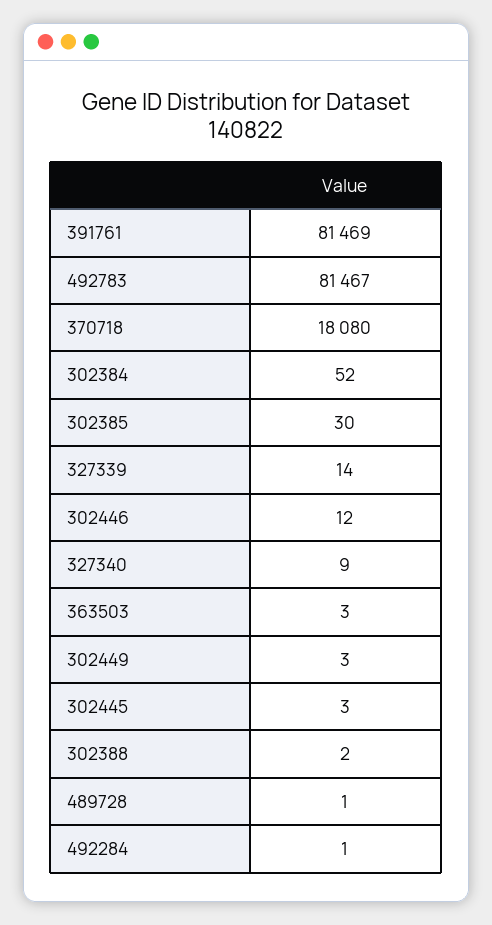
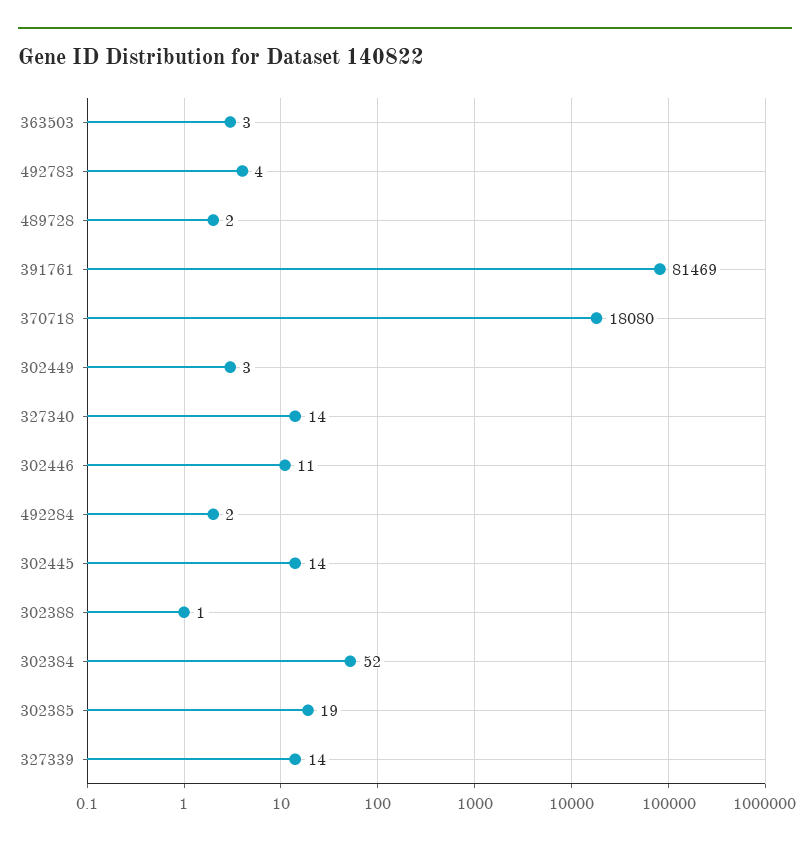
492783: 81467 -> 4
302385: 30 -> 19
302446: 12 -> 11
327340: 9 -> 14
302445: 3 -> 14
302388: 2 -> 1
489728: 1 -> 2
492284: 1 -> 2

